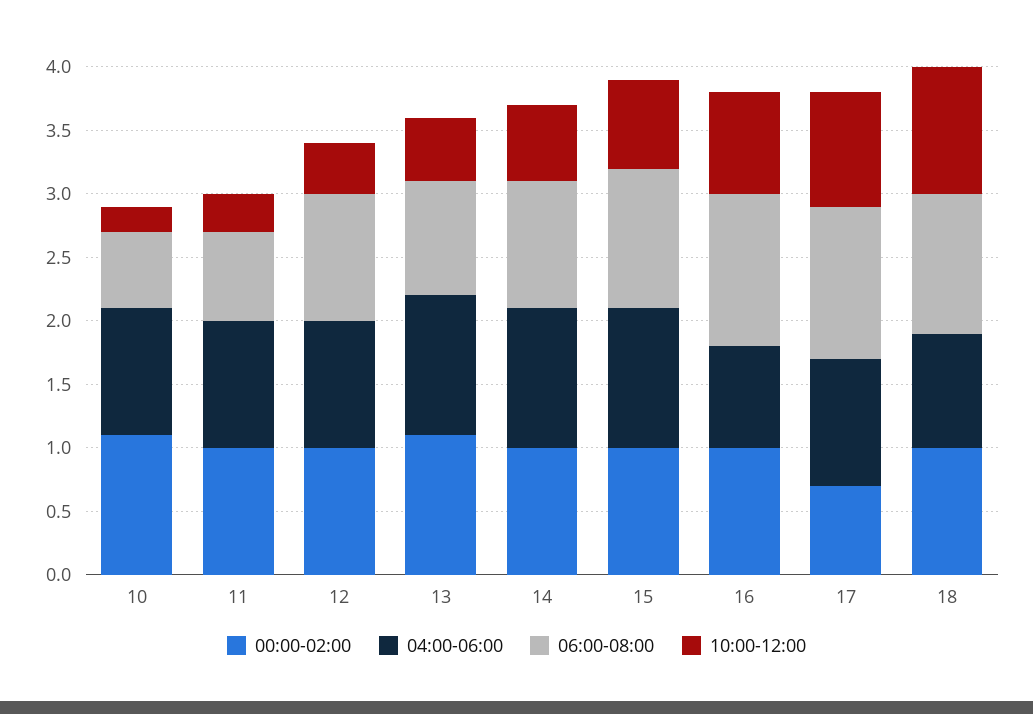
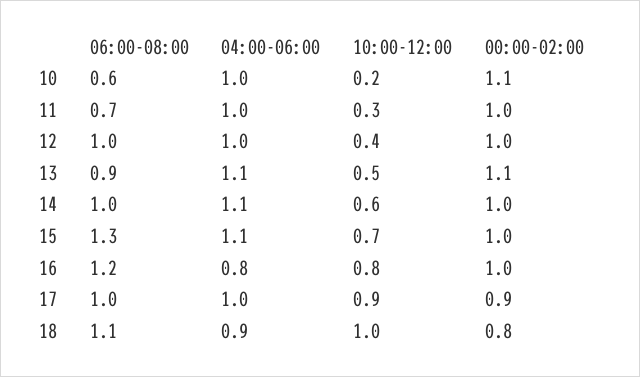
06:00-08:00, 15: 1.1 -> 1.3
00:00-02:00, 17: 0.7 -> 0.9
06:00-08:00, 17: 1.2 -> 1
00:00-02:00, 18: 1 -> 0.8

